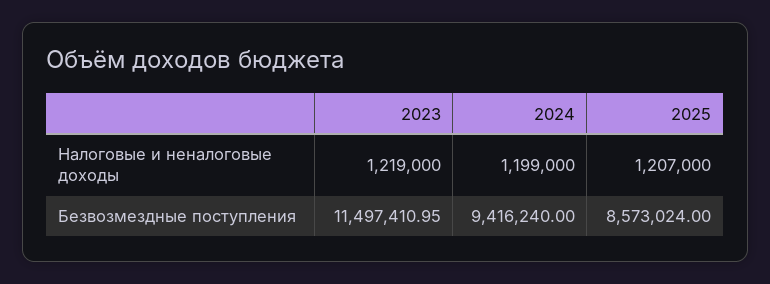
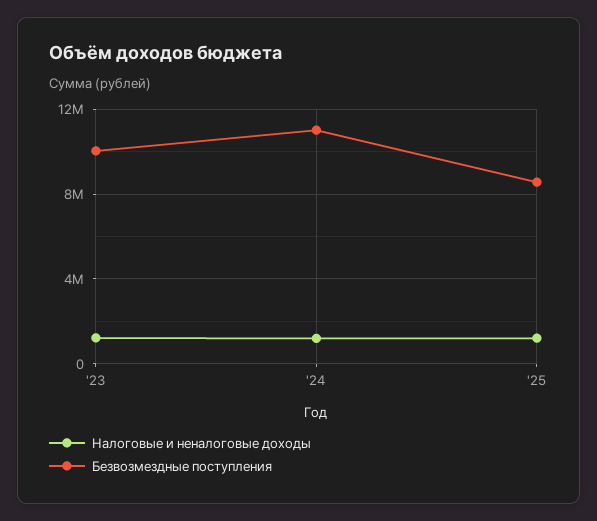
Безвозмездные поступления, 2023: 11497410.95 -> 10000000
Безвозмездные поступления, 2024: 9416240 -> 11000000

